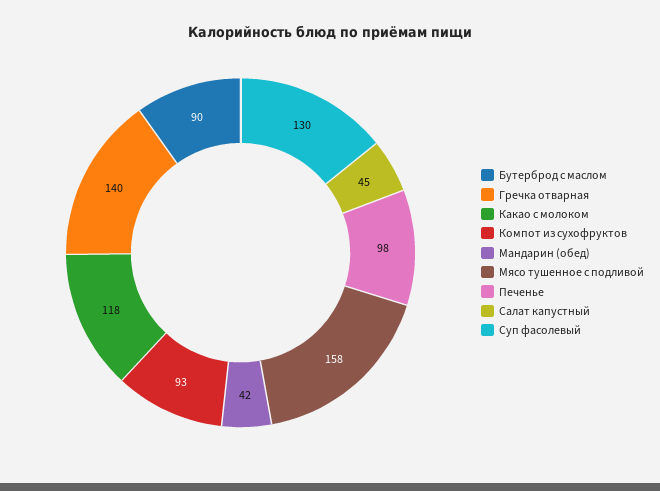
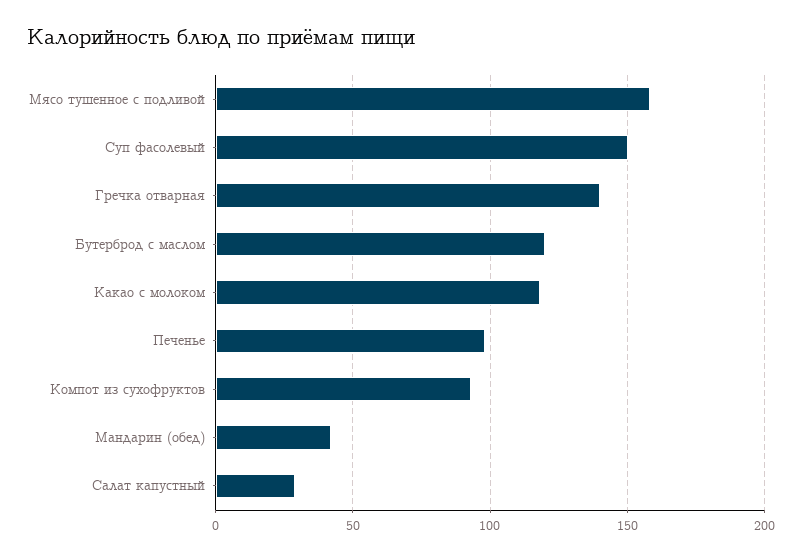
Бутерброд с маслом: 90 -> 120
Салат капустный: 45 -> 30
Суп фасолевый: 130 -> 150

